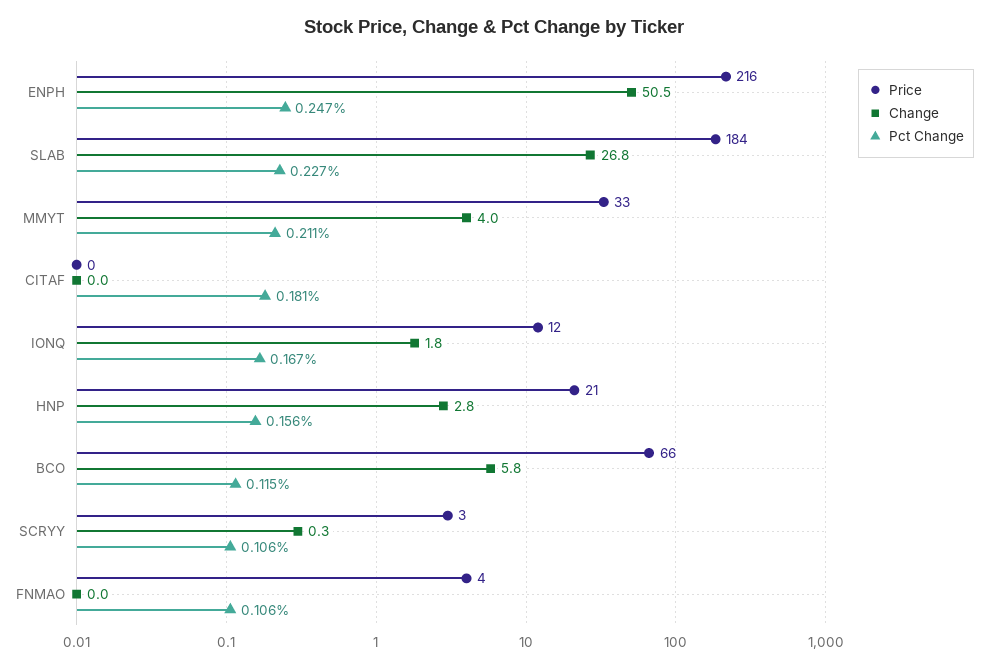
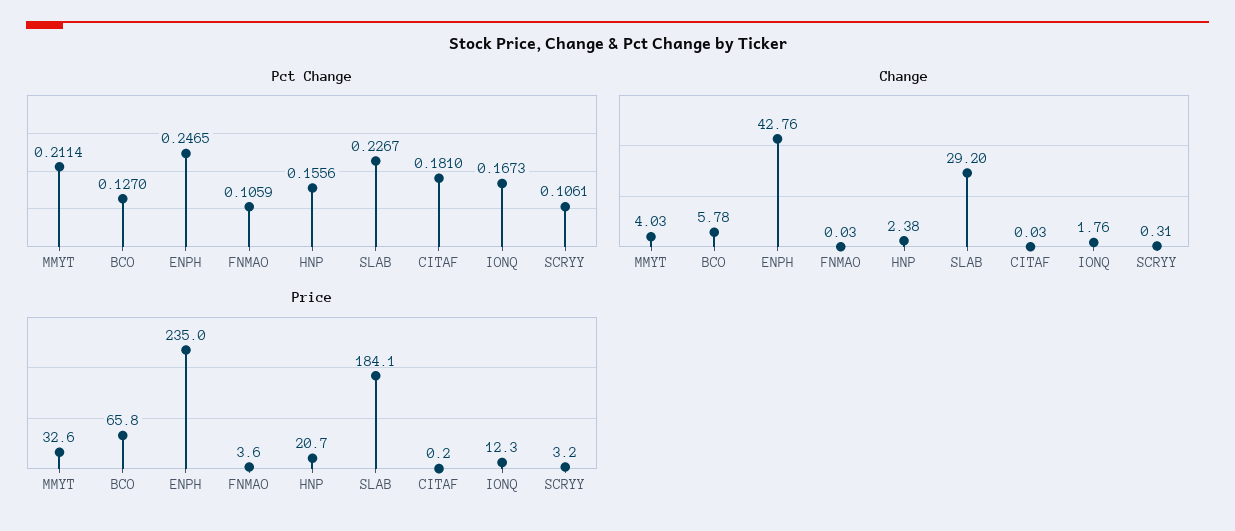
Price, ENPH: 216 -> 235
Change, ENPH: 50.5 -> 42.76
Change, SLAB: 26.8 -> 29.2
Change, HNP: 2.8 -> 2.38
Pct Change, BCO: 0.115 -> 0.127

